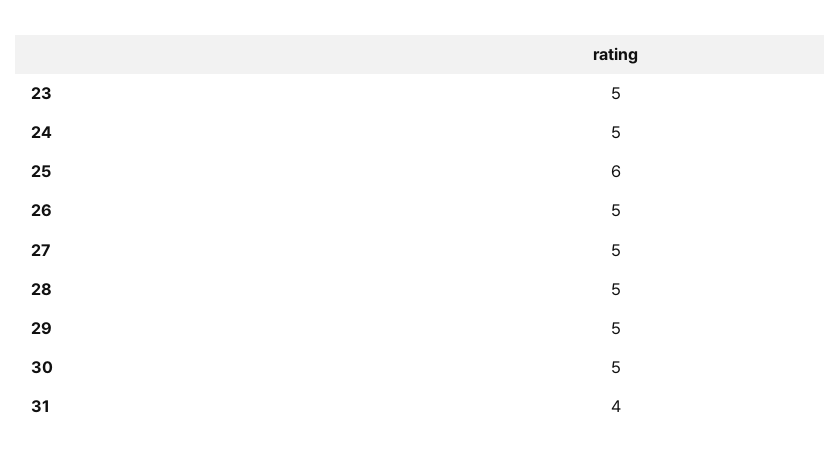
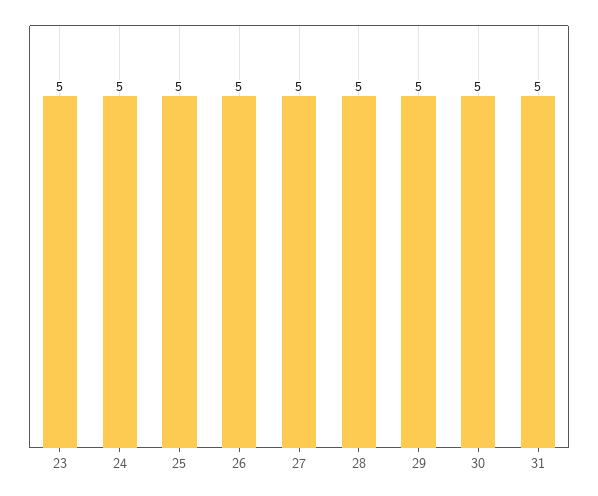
25: 6 -> 5
31: 4 -> 5

